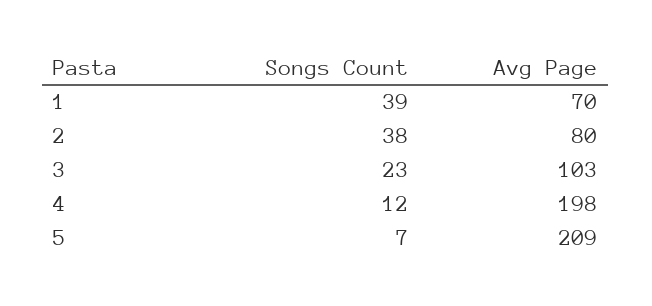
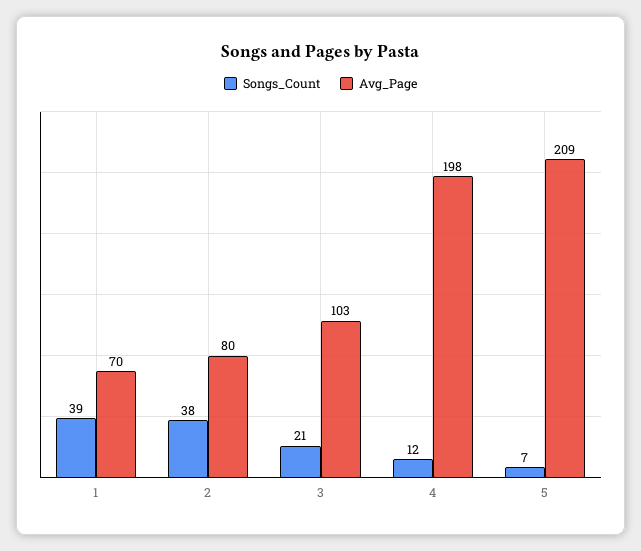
Songs Count, 3: 23 -> 21

